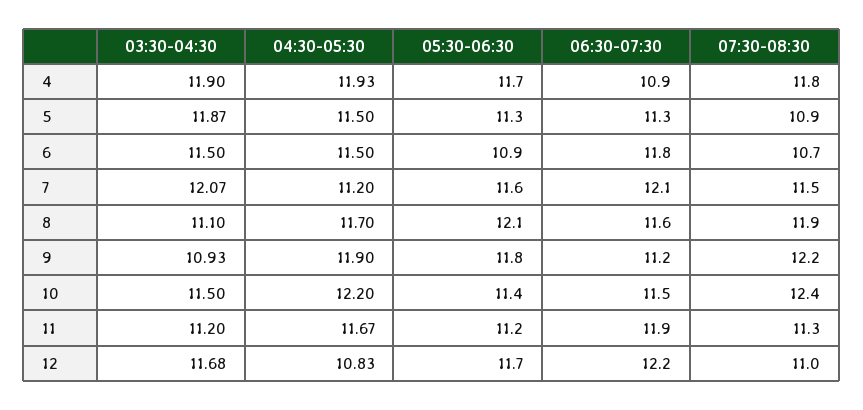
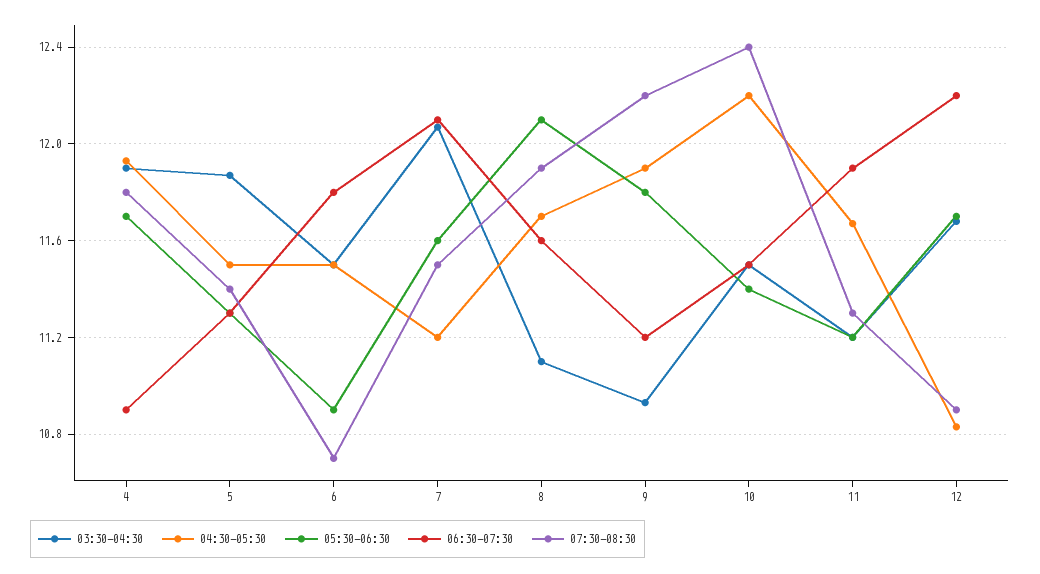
07:30-08:30, 5: 10.9 -> 11.4
07:30-08:30, 12: 11 -> 10.9

